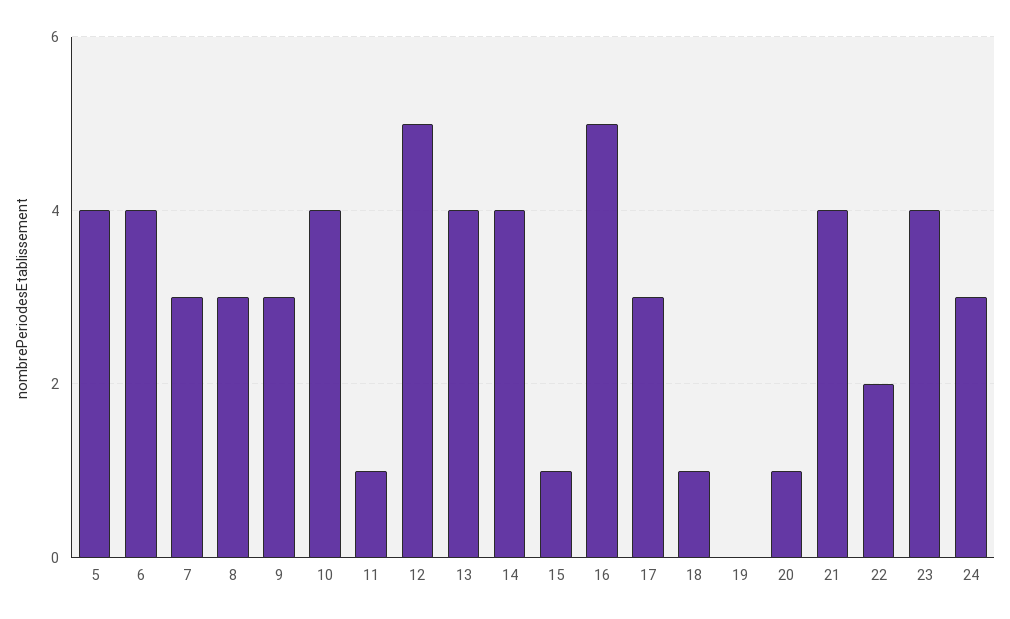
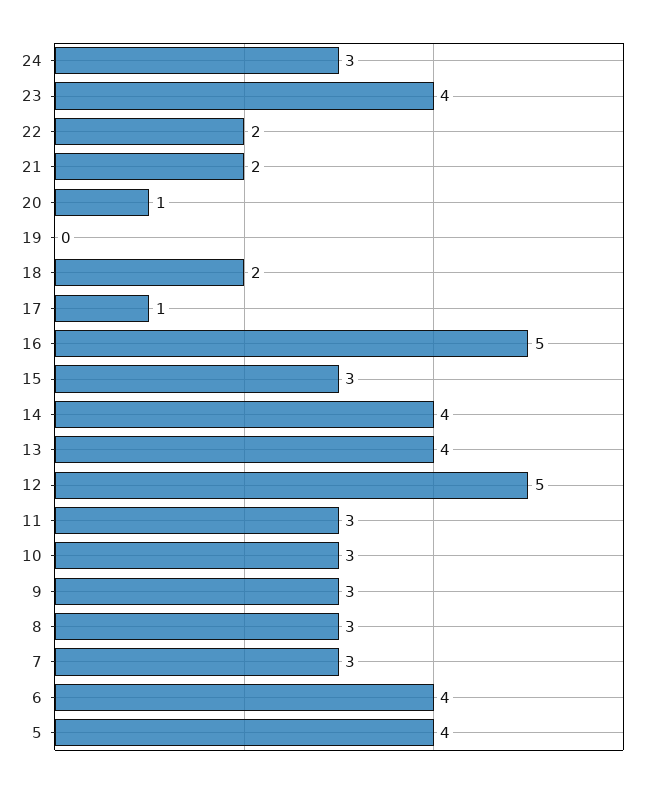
10: 4 -> 3
11: 1 -> 3
15: 1 -> 3
17: 3 -> 1
18: 1 -> 2
21: 4 -> 2

